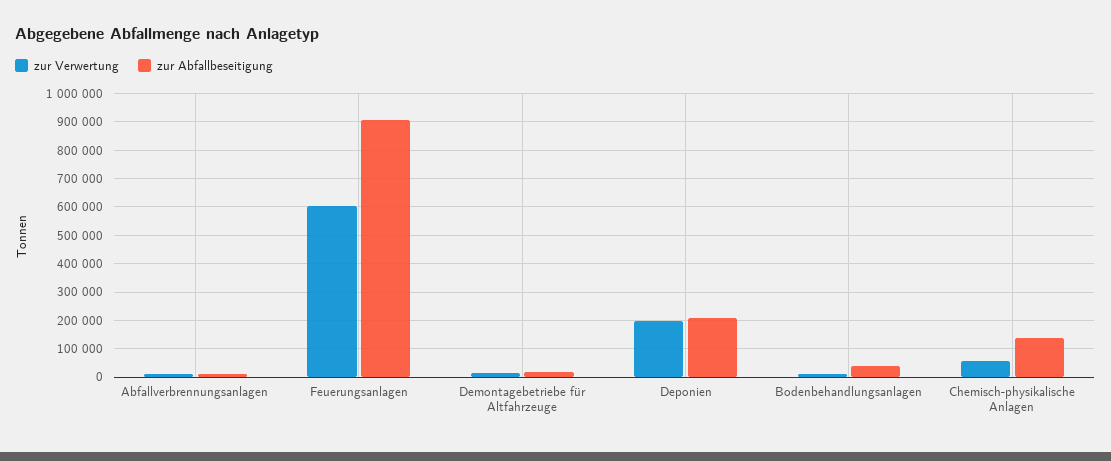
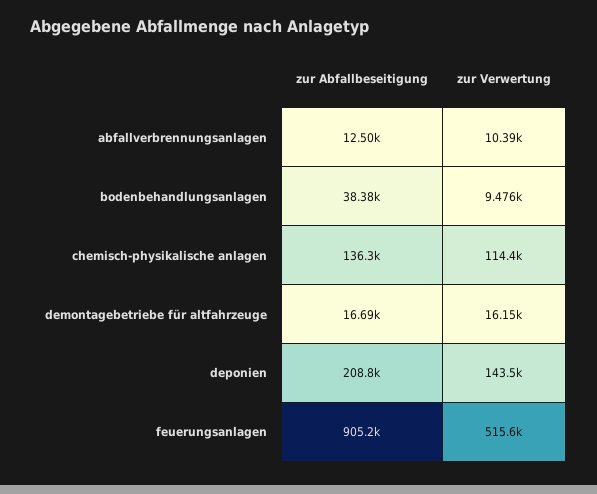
zur Verwertung, Feuerungsanlagen: 600000 -> 515600
zur Verwertung, Deponien: 200000 -> 143500
zur Verwertung, Chemisch-physikalische Anlagen: 50000 -> 114400

